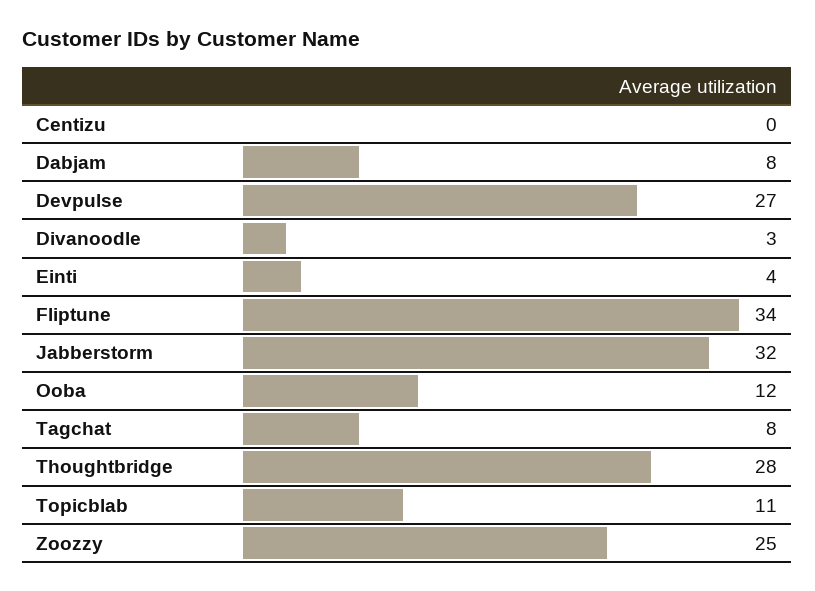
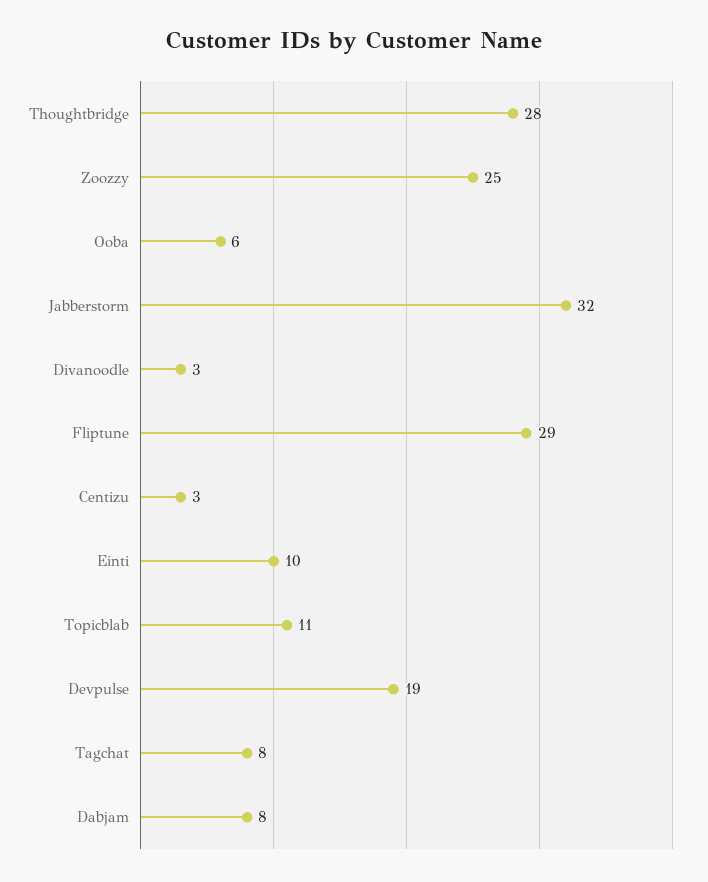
Centizu: 0 -> 3
Devpulse: 27 -> 19
Einti: 4 -> 10
Fliptune: 34 -> 29
Ooba: 12 -> 6

